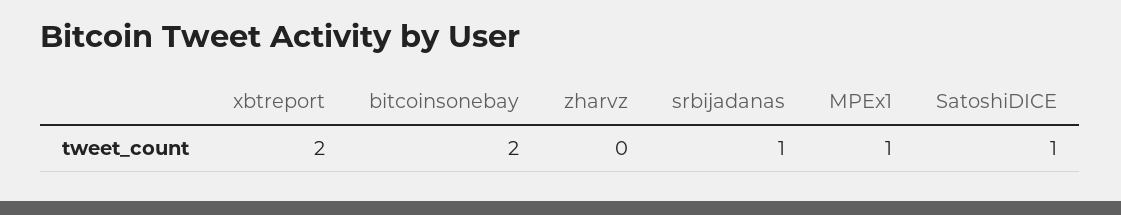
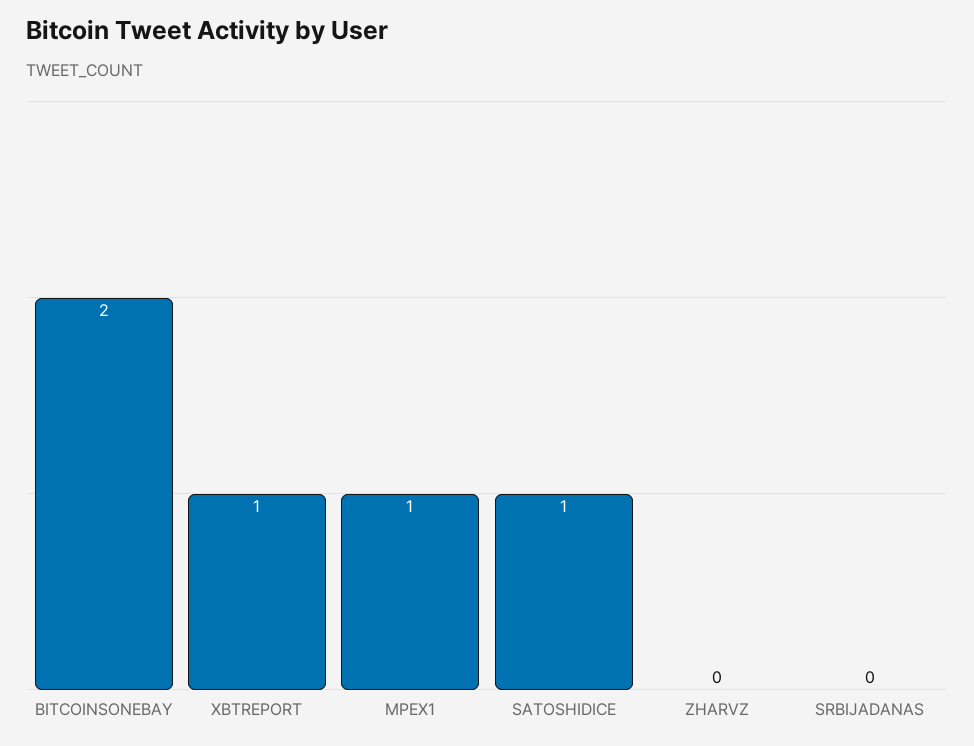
xbtreport: 2 -> 1
srbijadanas: 1 -> 0

